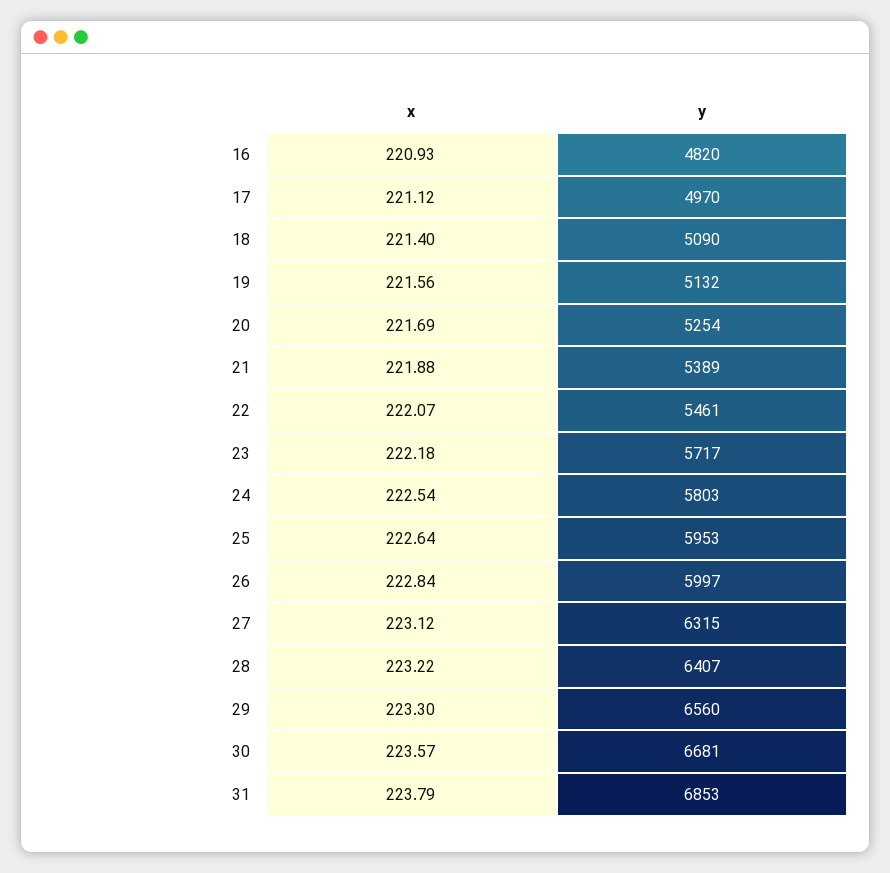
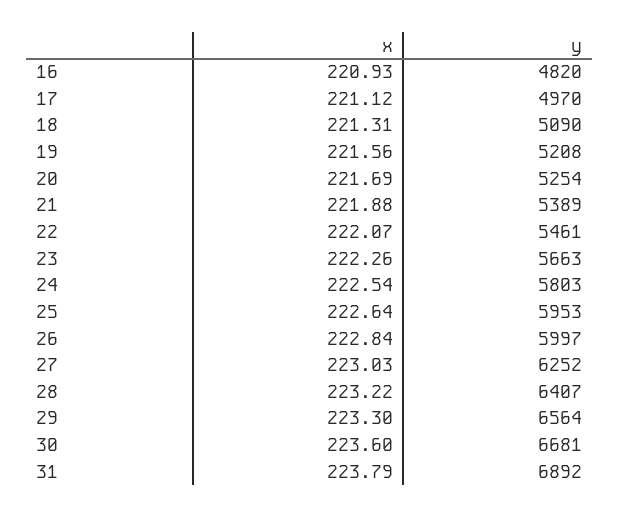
x, 18: 221.4 -> 221.31
y, 19: 5132 -> 5208
x, 23: 222.18 -> 222.26
y, 23: 5717 -> 5663
x, 27: 223.12 -> 223.03
y, 27: 6315 -> 6252
y, 29: 6560 -> 6564
x, 30: 223.57 -> 223.6
y, 31: 6853 -> 6892

